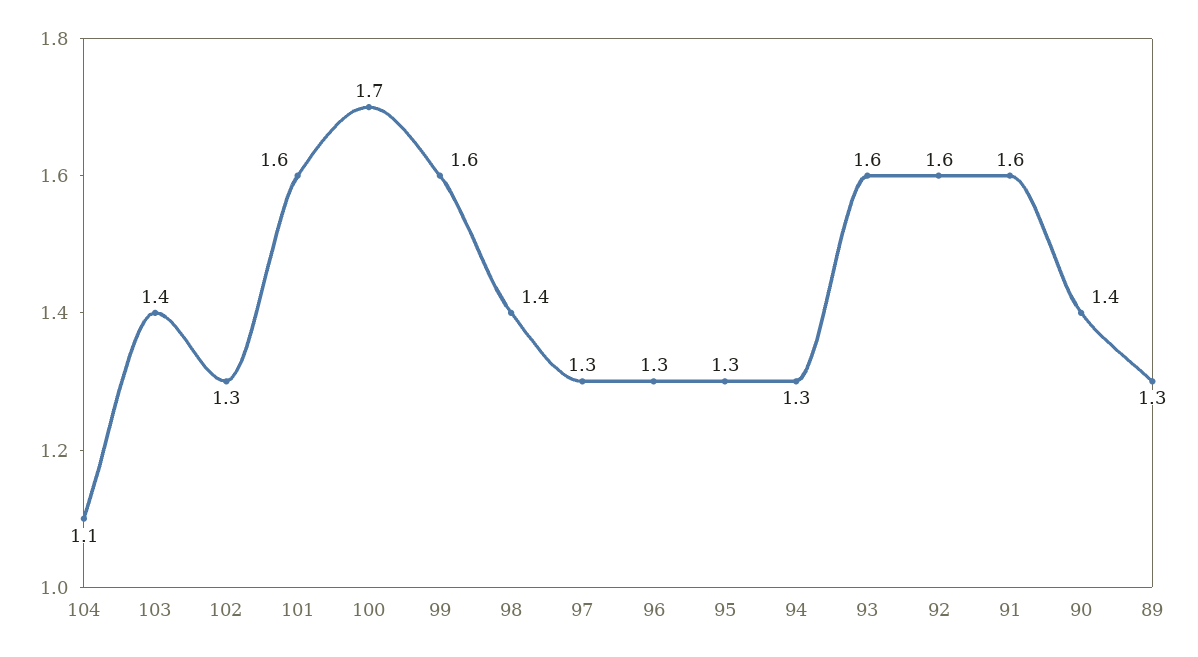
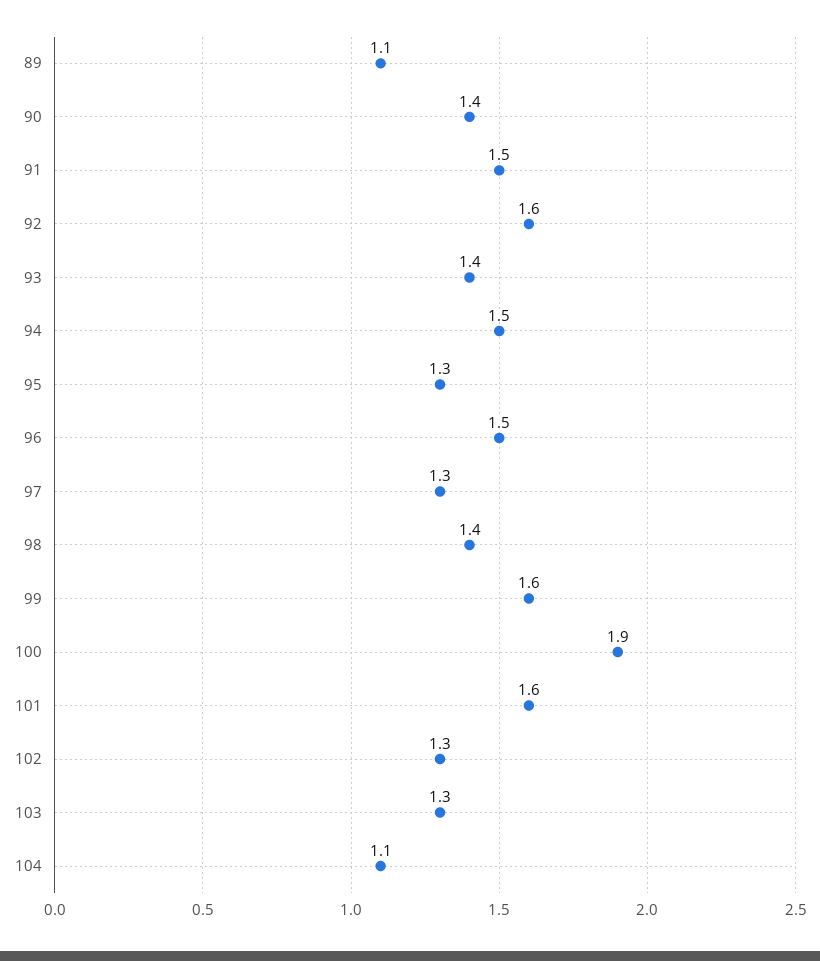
103: 1.4 -> 1.3
100: 1.7 -> 1.9
96: 1.3 -> 1.5
94: 1.3 -> 1.5
93: 1.6 -> 1.4
91: 1.6 -> 1.5
89: 1.3 -> 1.1

